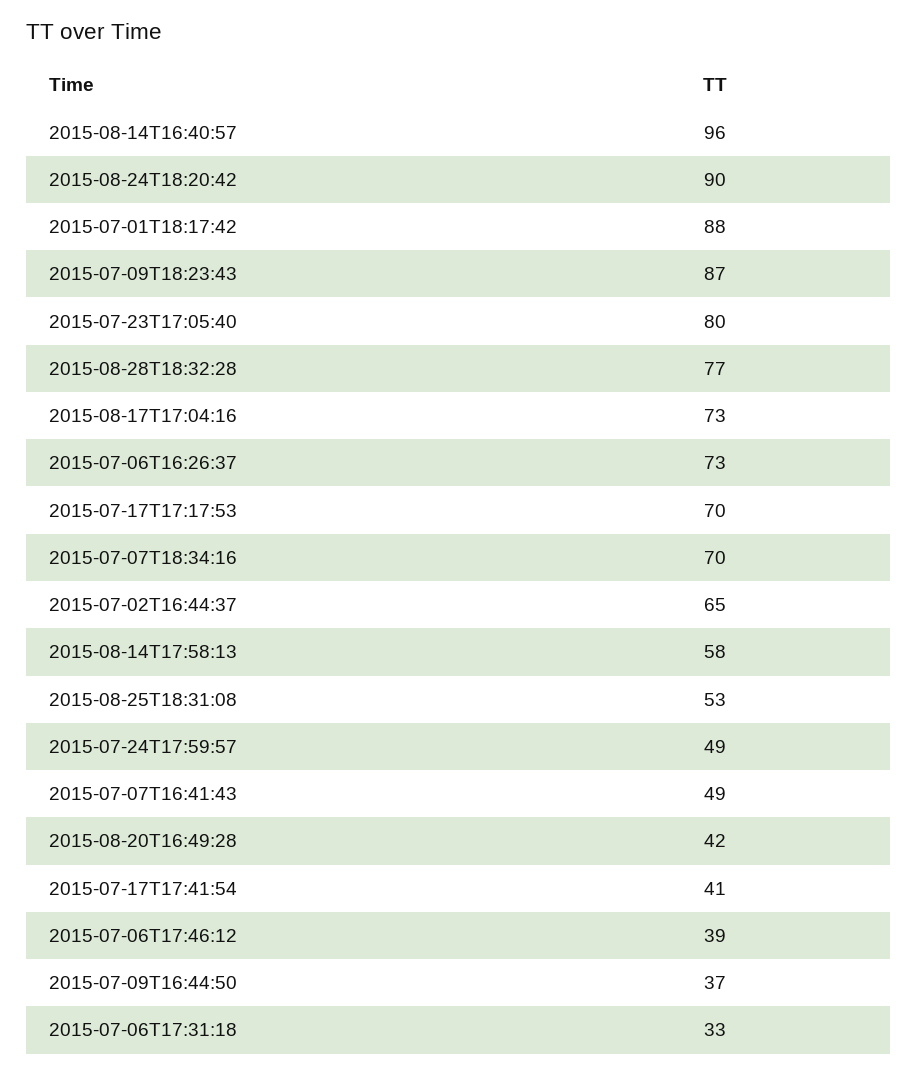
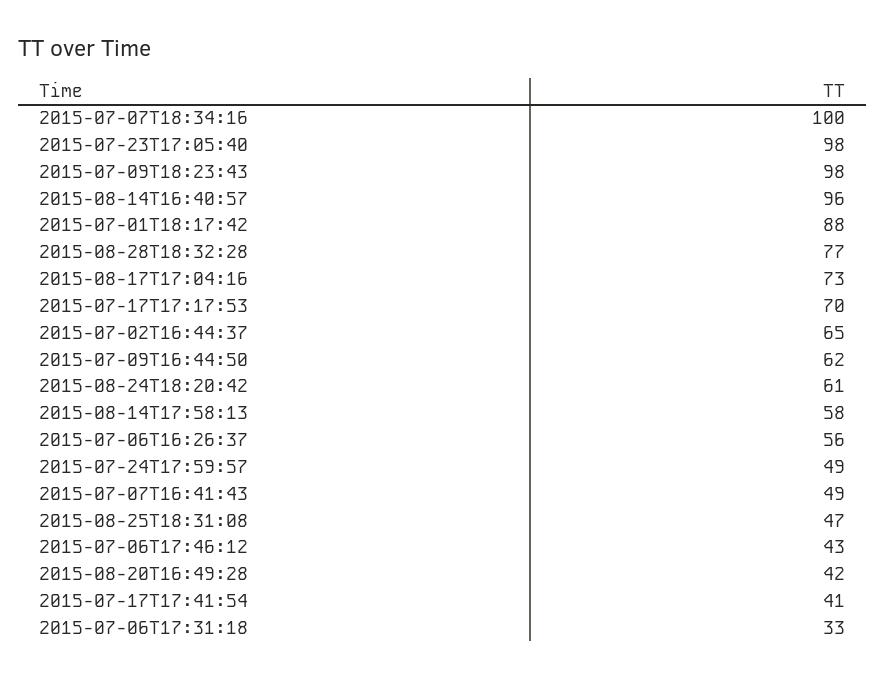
2015-08-24T18:20:42: 90 -> 61
2015-07-09T18:23:43: 87 -> 98
2015-07-23T17:05:40: 80 -> 98
2015-07-06T16:26:37: 73 -> 56
2015-07-07T18:34:16: 70 -> 100
2015-08-25T18:31:08: 53 -> 47
2015-07-06T17:46:12: 39 -> 43
2015-07-09T16:44:50: 37 -> 62

